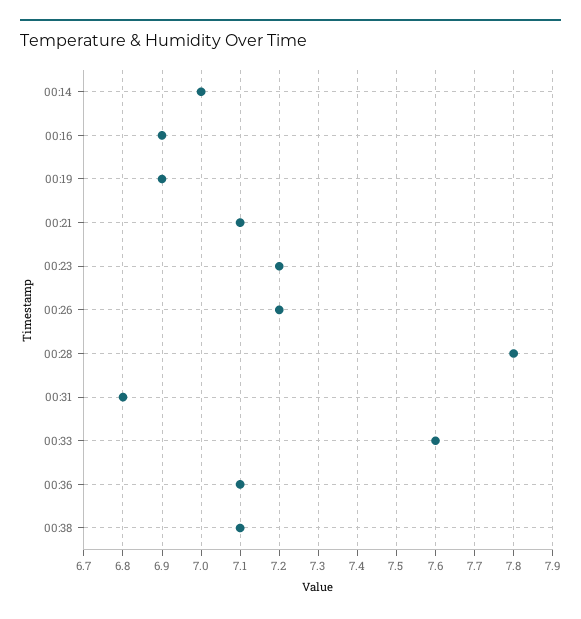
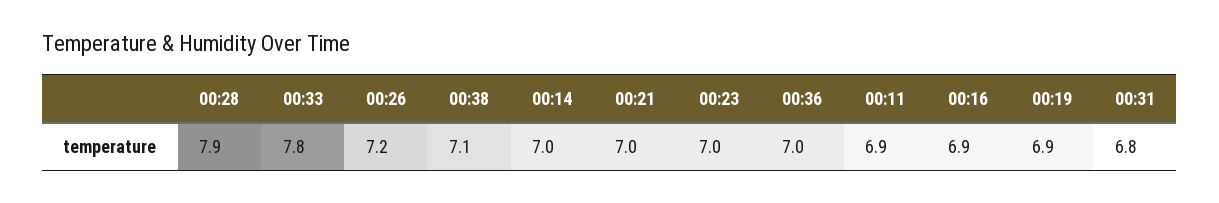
00:21: 7.1 -> 7
00:23: 7.2 -> 7
00:28: 7.8 -> 7.9
00:33: 7.6 -> 7.8
00:36: 7.1 -> 7
00:11: none -> 6.9

